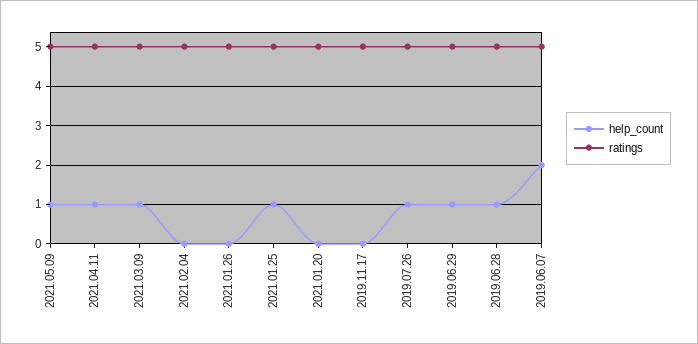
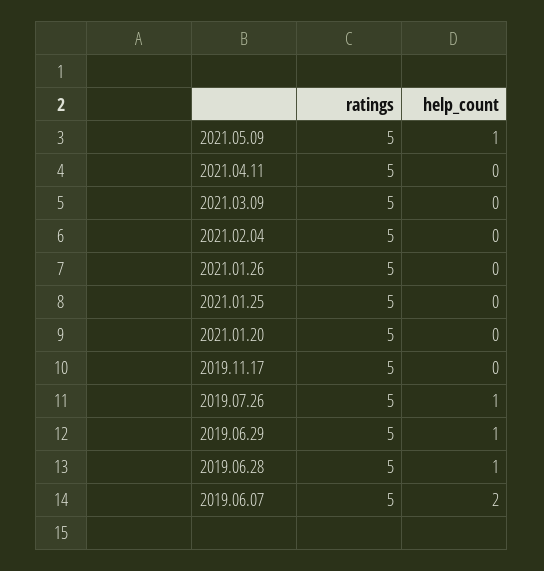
help_count, 2021.04.11: 1 -> 0
help_count, 2021.03.09: 1 -> 0
help_count, 2021.01.25: 1 -> 0

